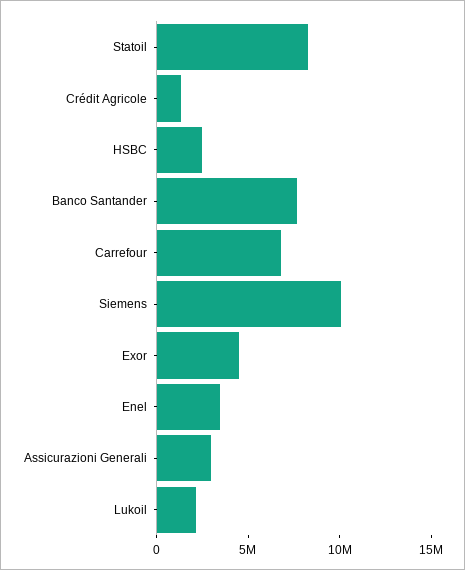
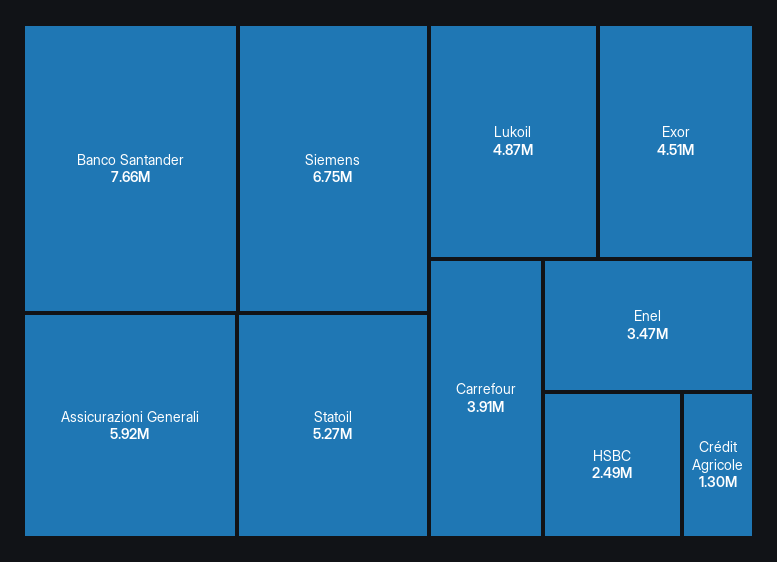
Statoil: 8000000 -> 5270000
Carrefour: 7000000 -> 3910000
Siemens: 10000000 -> 6750000
Assicurazioni Generali: 3000000 -> 5920000
Lukoil: 2000000 -> 4870000

